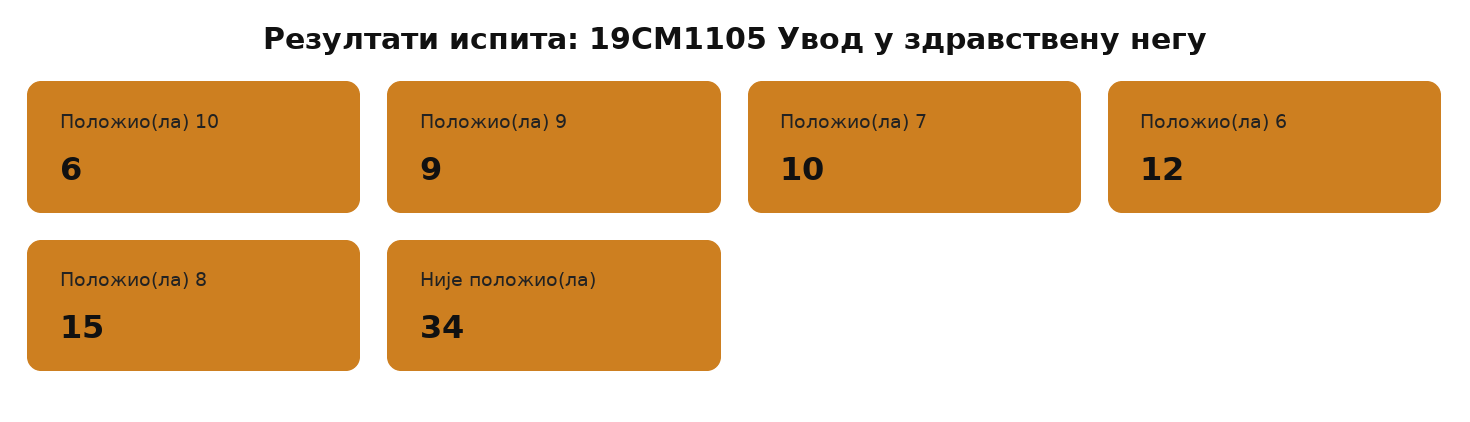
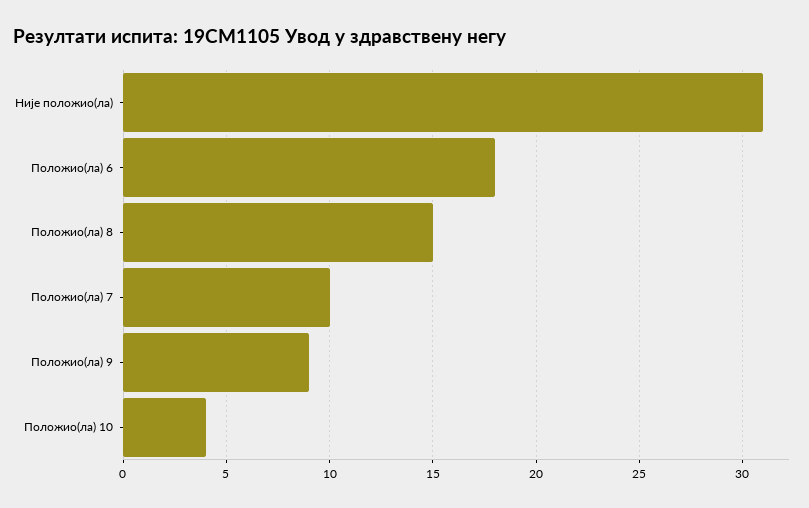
Положио(ла) 10: 6 -> 4
Положио(ла) 6: 12 -> 18
Није положио(ла): 34 -> 31

